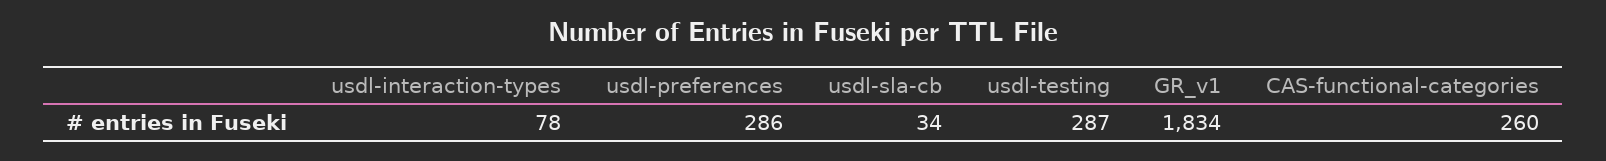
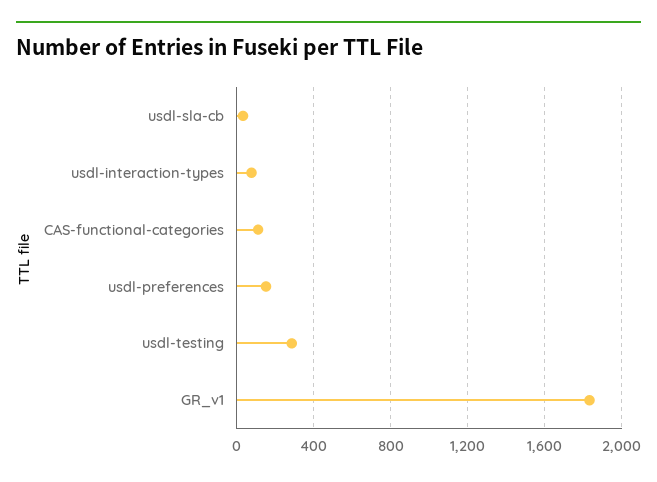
usdl-preferences: 286 -> 150
CAS-functional-categories: 260 -> 100

